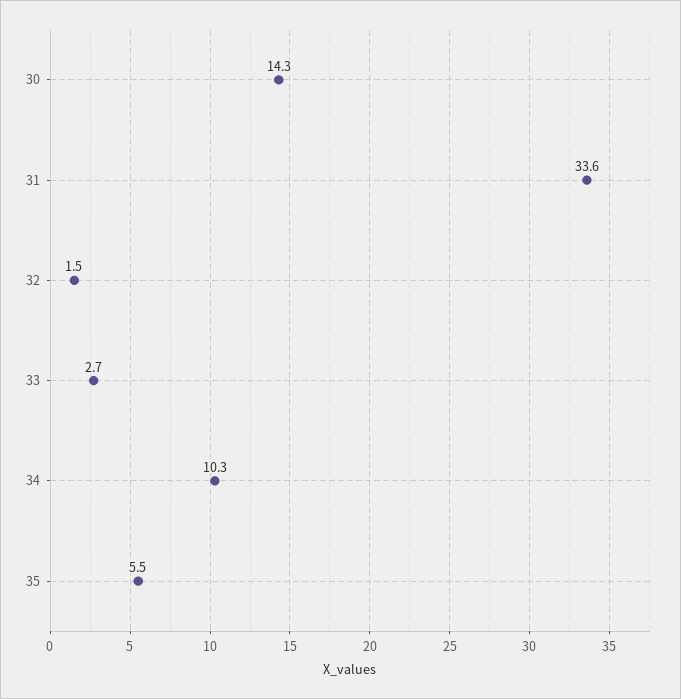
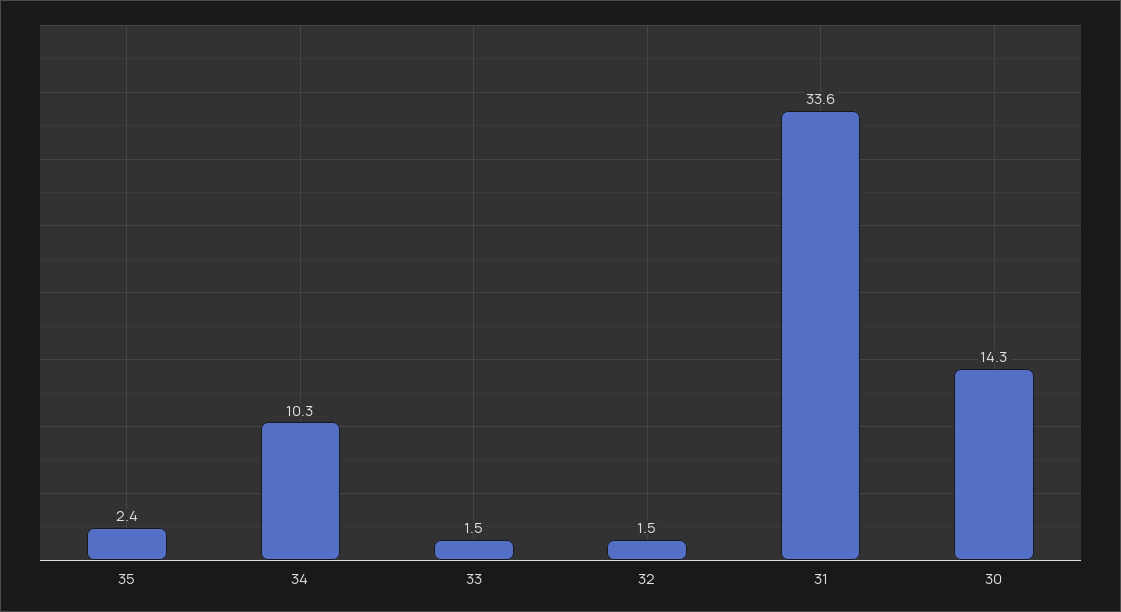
33: 2.7 -> 1.5
35: 5.5 -> 2.4

